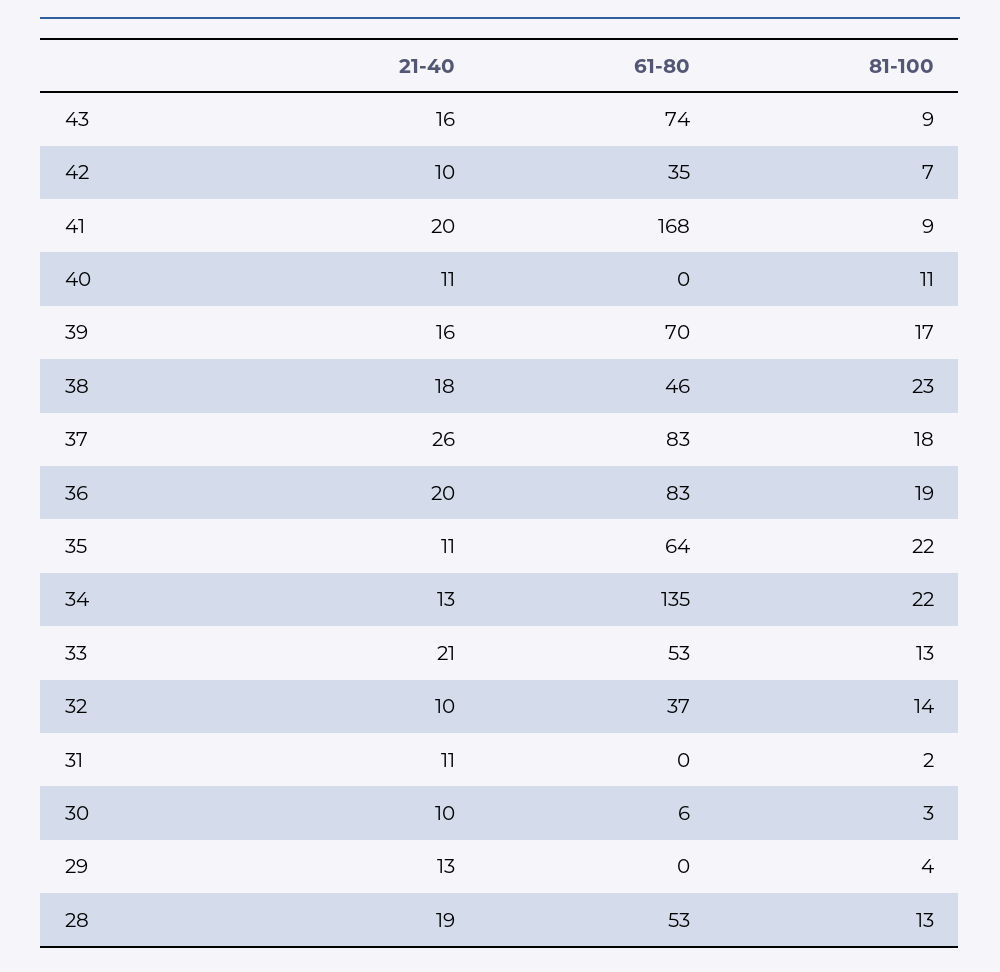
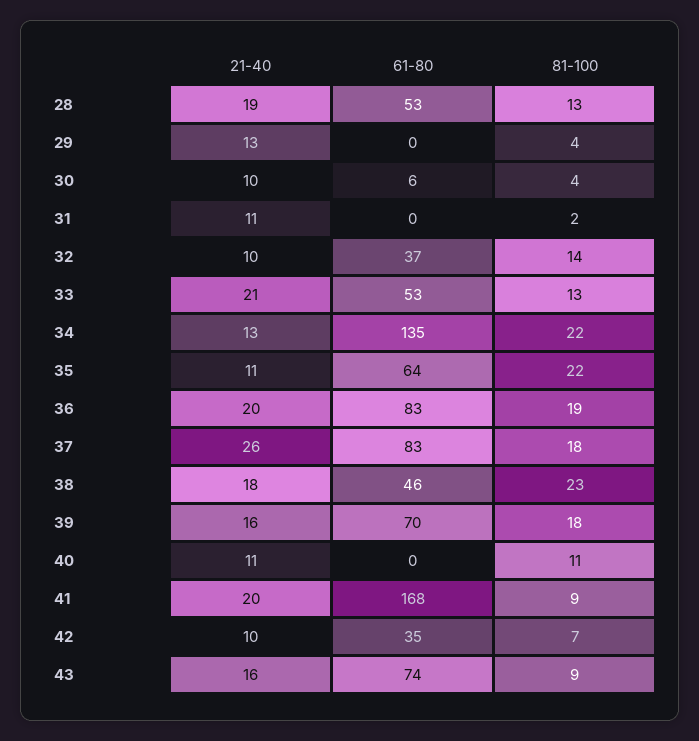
81-100, 39: 17 -> 18
81-100, 30: 3 -> 4

